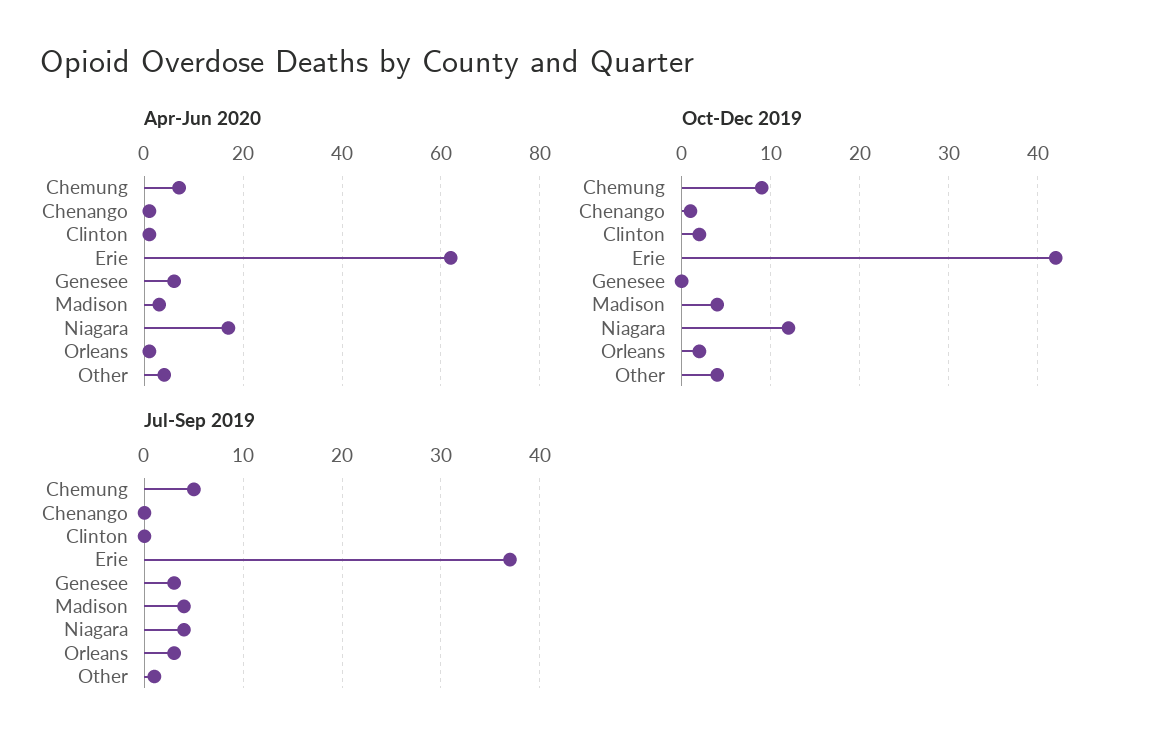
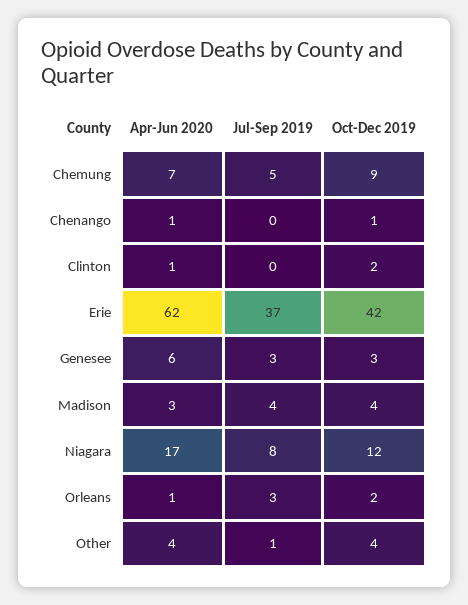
Oct-Dec 2019, Genesee: 0 -> 3
Jul-Sep 2019, Niagara: 4 -> 8

